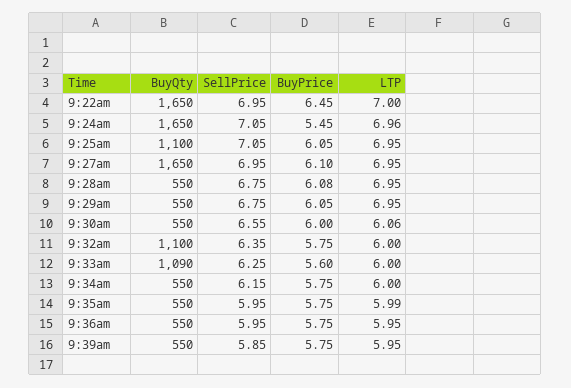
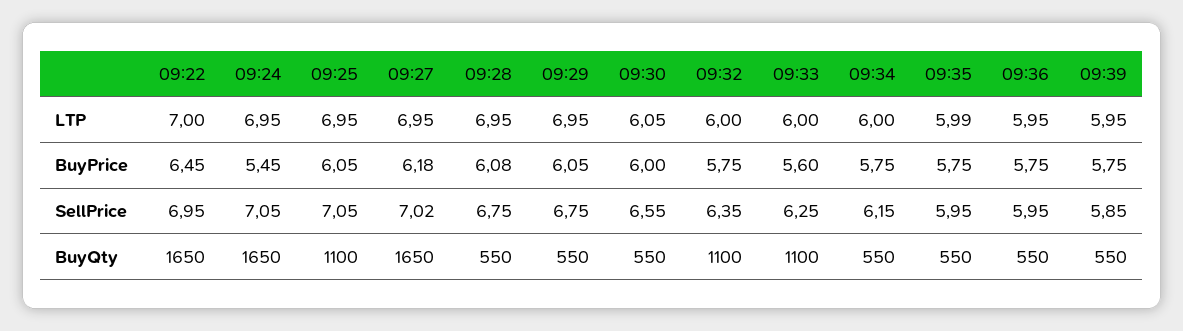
LTP, 9:24am: 6.96 -> 6.95
SellPrice, 9:27am: 6.95 -> 7.02
BuyPrice, 9:27am: 6.1 -> 6.18
LTP, 9:30am: 6.06 -> 6.05
BuyQty, 9:33am: 1090 -> 1100

